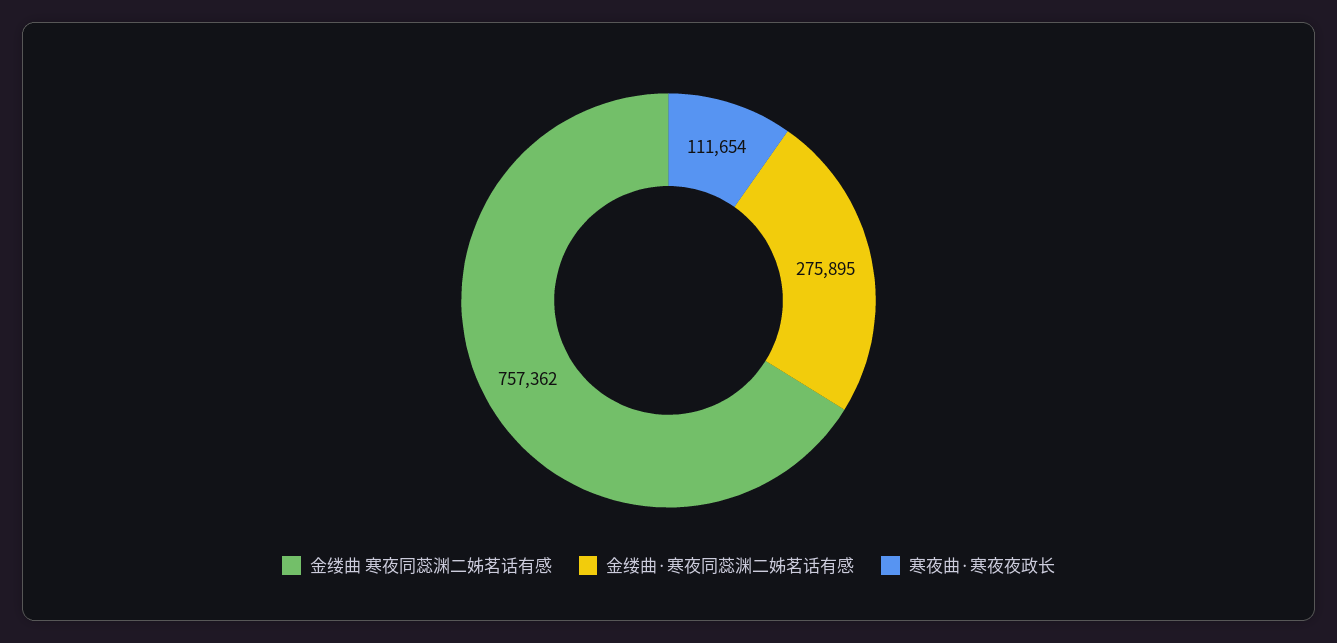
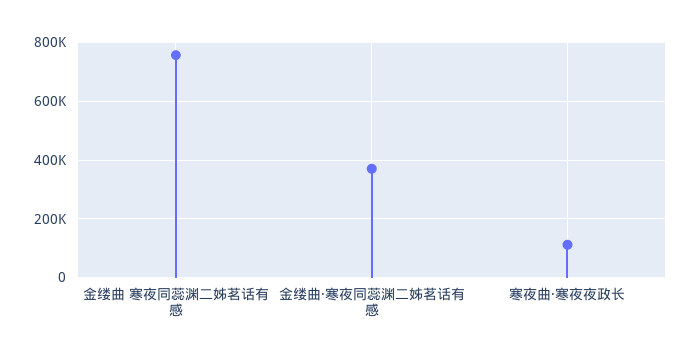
金缕曲·寒夜同蕊渊二姊茗话有感: 275895 -> 375000

